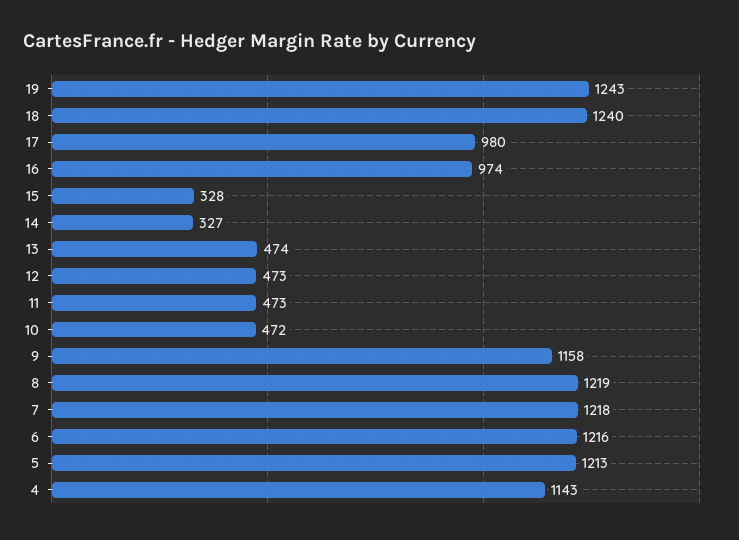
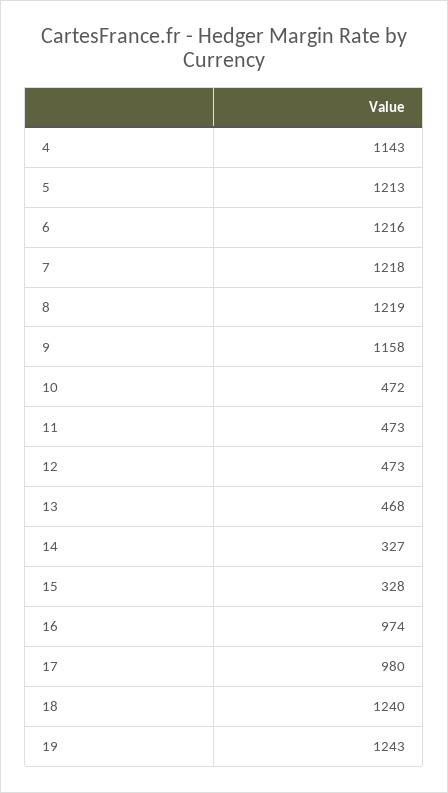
13: 474 -> 468

